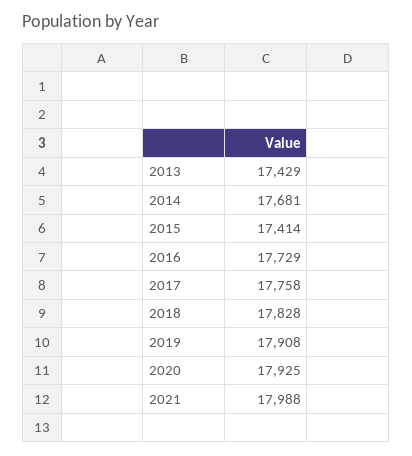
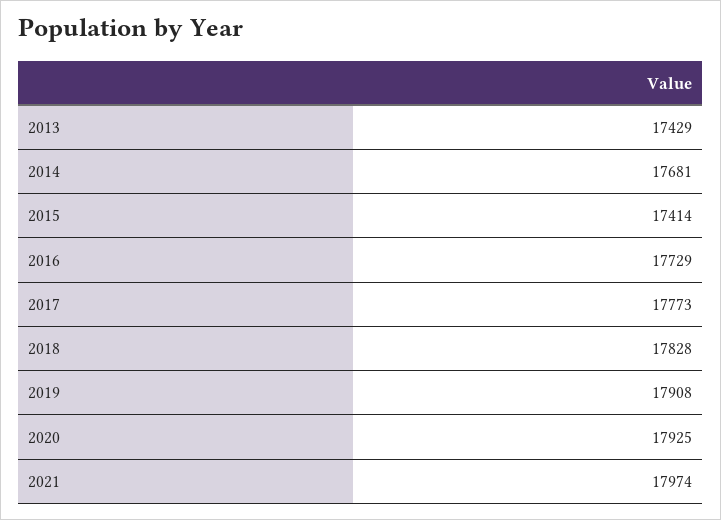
2017: 17758 -> 17773
2021: 17988 -> 17974

